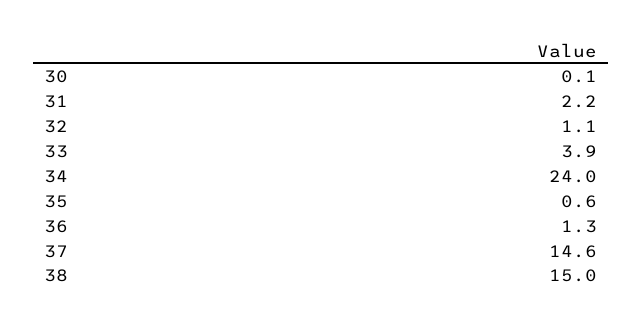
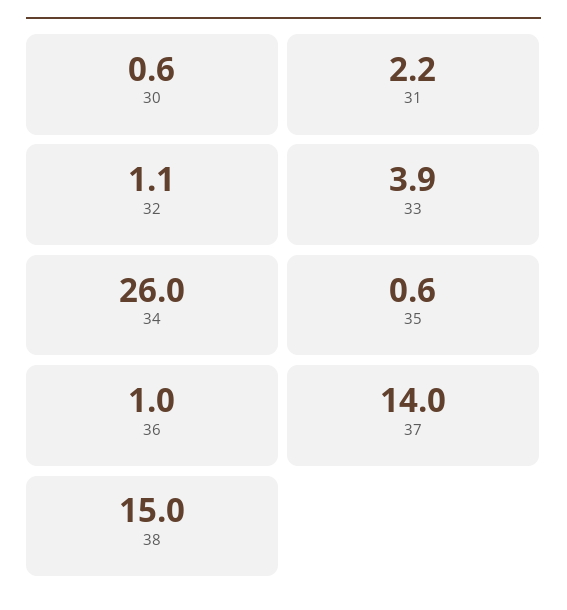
30: 0.1 -> 0.6
34: 24 -> 26
36: 1.3 -> 1
37: 14.6 -> 14

